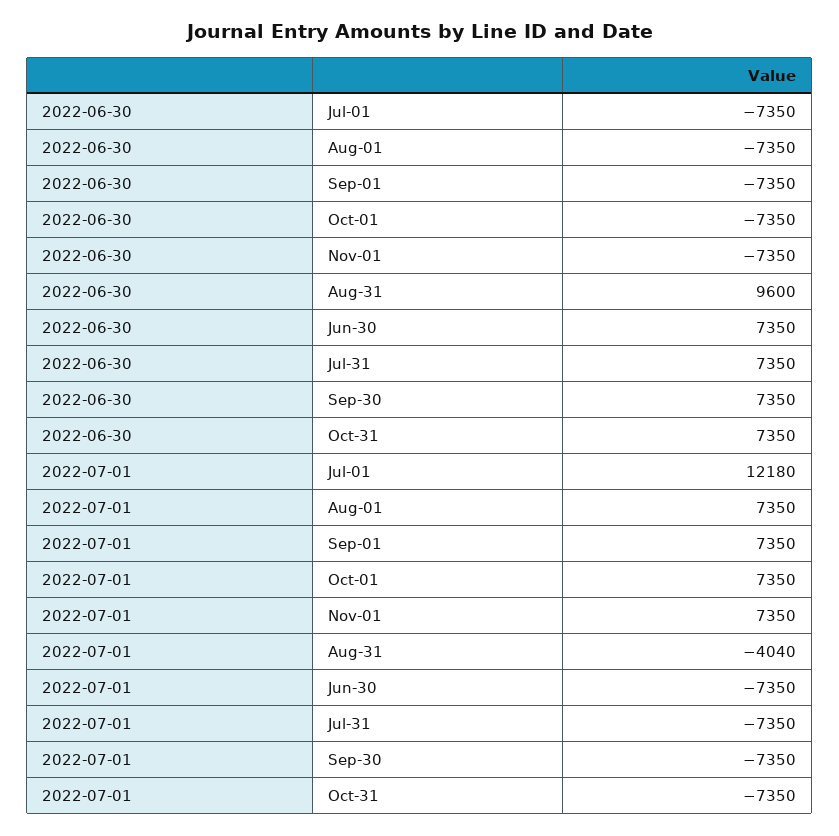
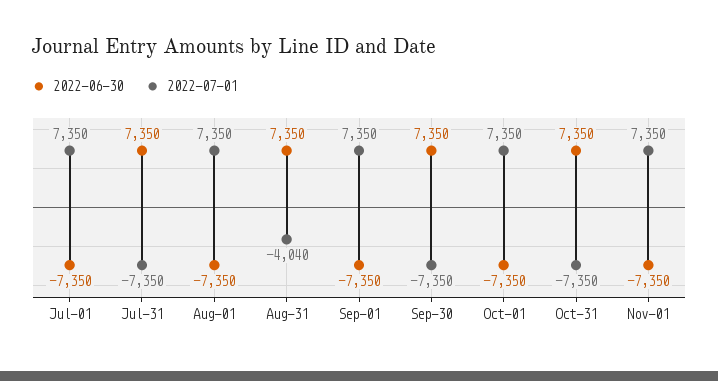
2022-06-30, Aug-31: 9600 -> 7350
2022-06-30, Jun-30: 7350 -> none
2022-07-01, Jul-01: 12180 -> 7350
2022-07-01, Jun-30: -7350 -> none

